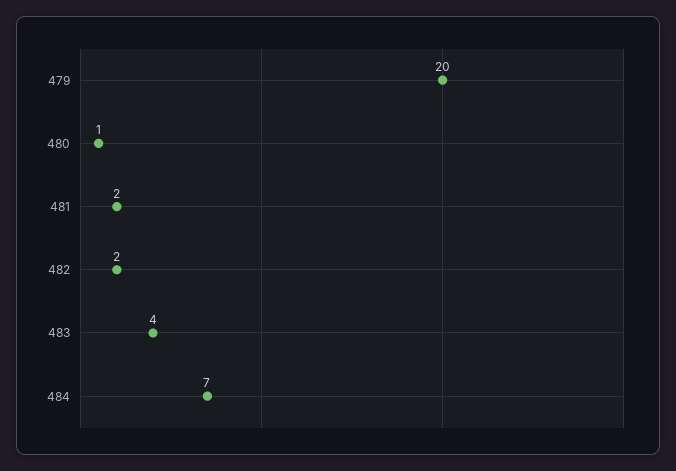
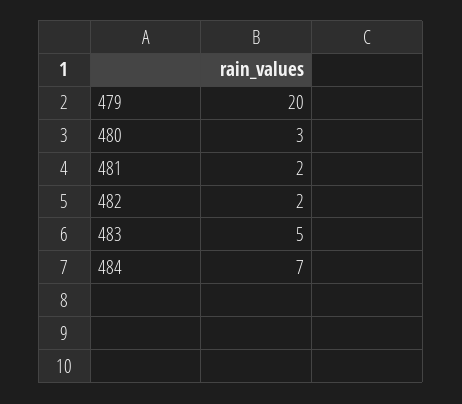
480: 1 -> 3
483: 4 -> 5

